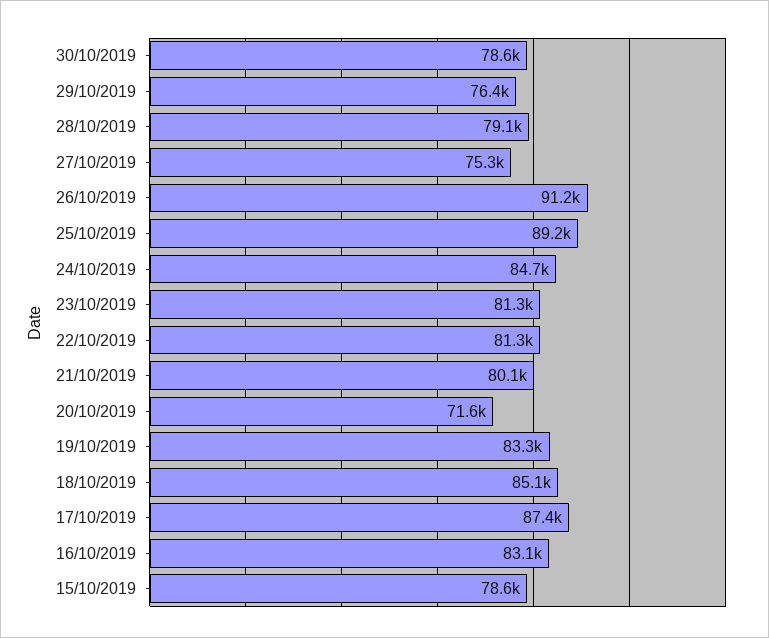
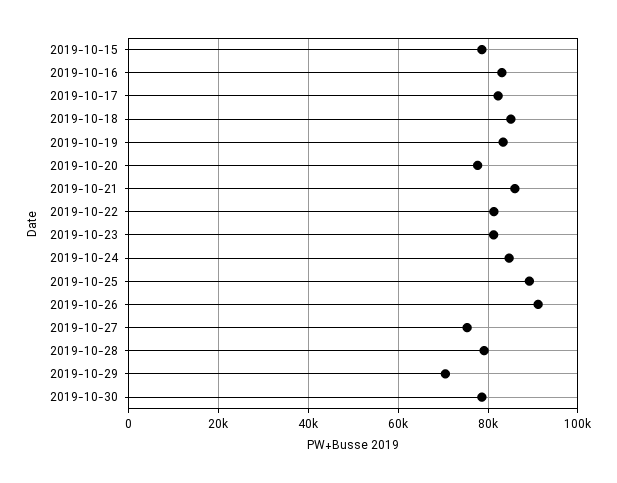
29/10/2019: 76400 -> 70000
21/10/2019: 80100 -> 86000
20/10/2019: 71600 -> 78000
17/10/2019: 87400 -> 82000

